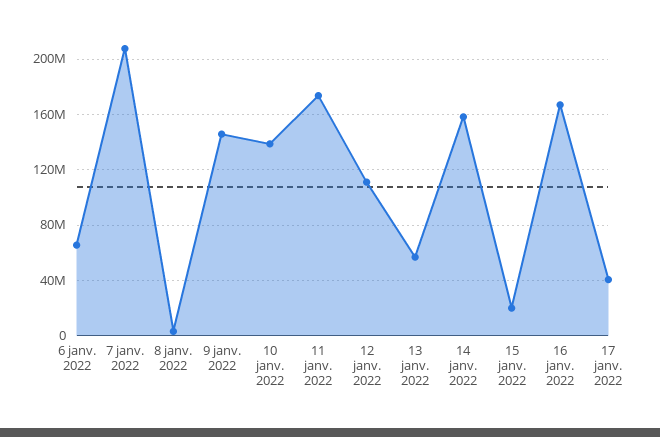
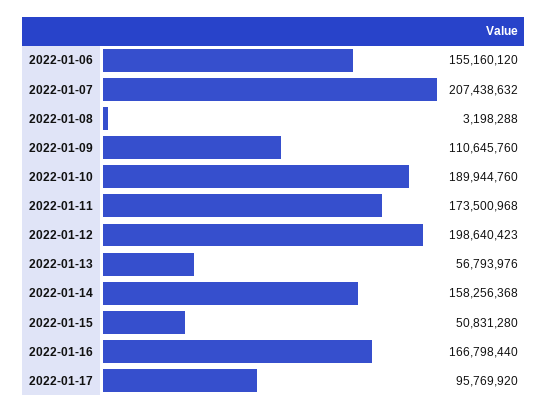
6 janv. 2022: 65000000 -> 155160120
9 janv. 2022: 145000000 -> 110645760
10 janv. 2022: 140000000 -> 189944760
12 janv. 2022: 110000000 -> 198640423
15 janv. 2022: 20000000 -> 50831280
17 janv. 2022: 40000000 -> 95769920

